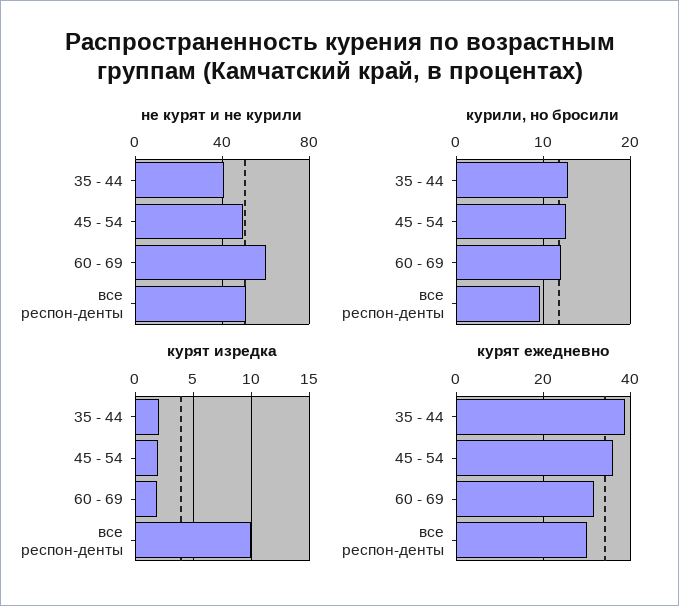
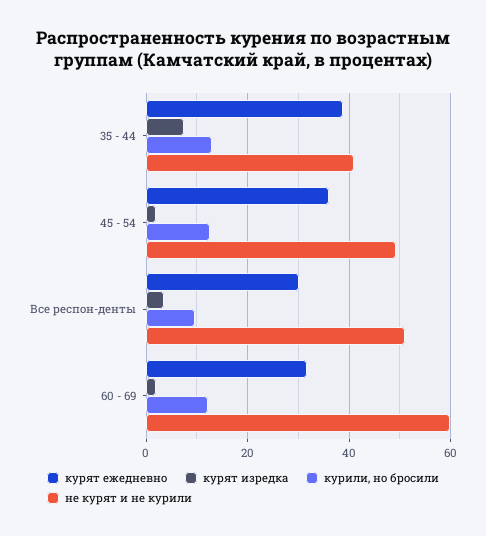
курят изредка, 35 - 44: 2 -> 8
курят изредка, все респон-денты: 10 -> 4

